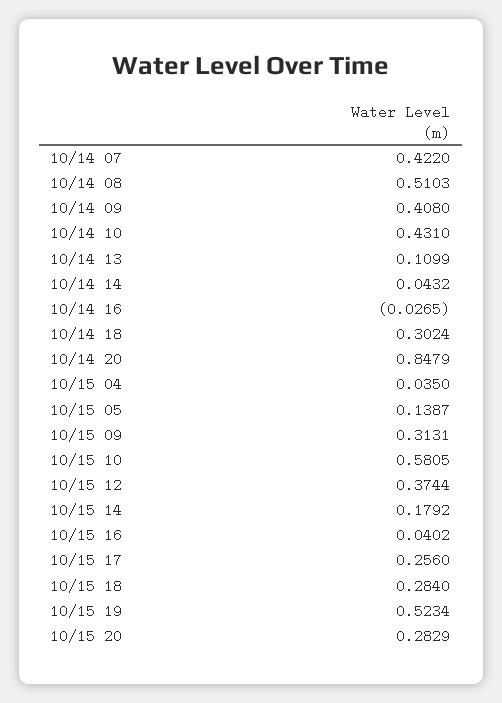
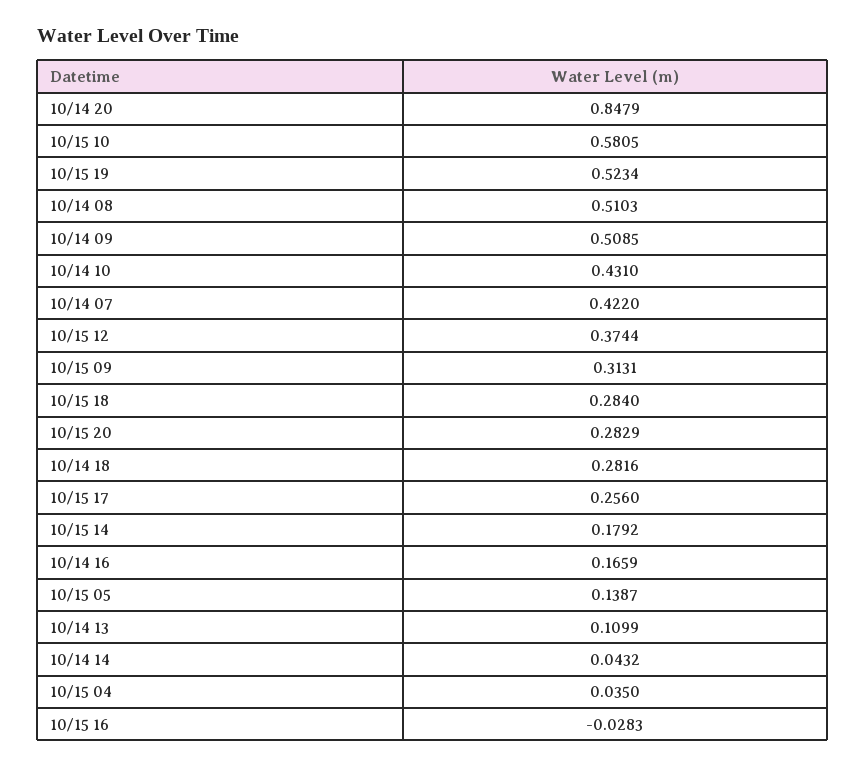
10/14 09: 0.408 -> 0.5085
10/14 16: -0.0265 -> 0.1659
10/14 18: 0.3024 -> 0.2816
10/15 16: 0.0402 -> -0.0283

